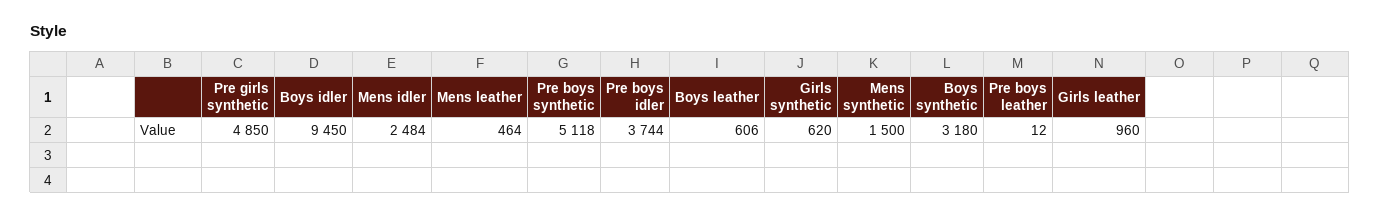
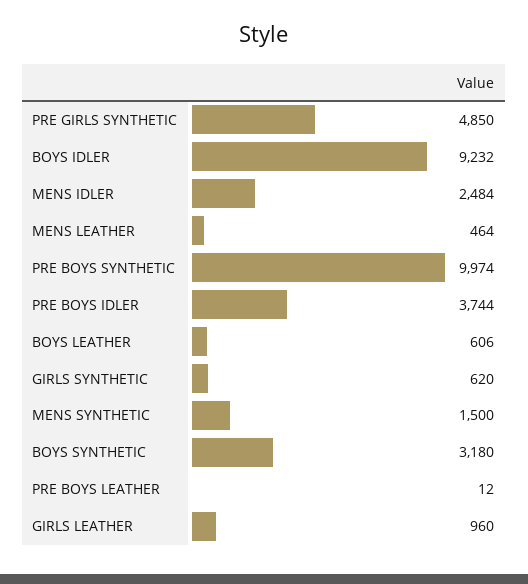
Boys idler: 9450 -> 9232
Pre boys synthetic: 5118 -> 9974

